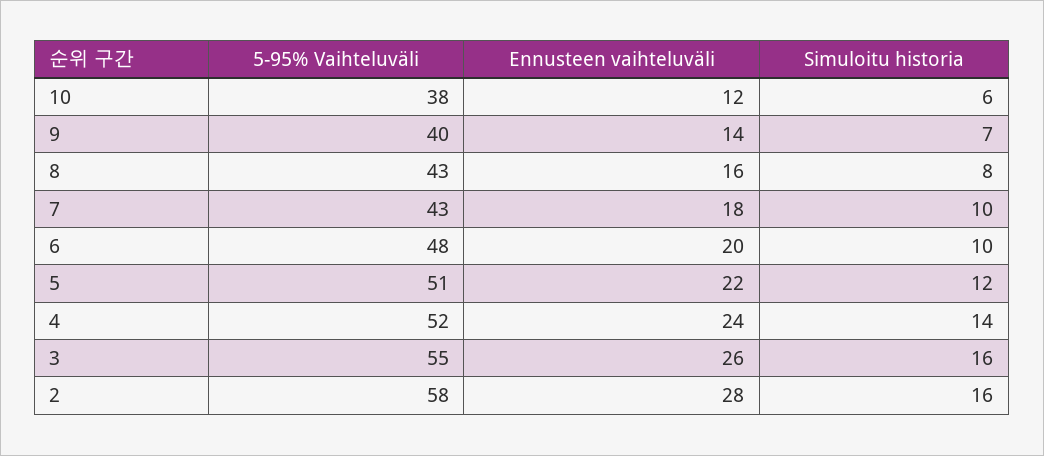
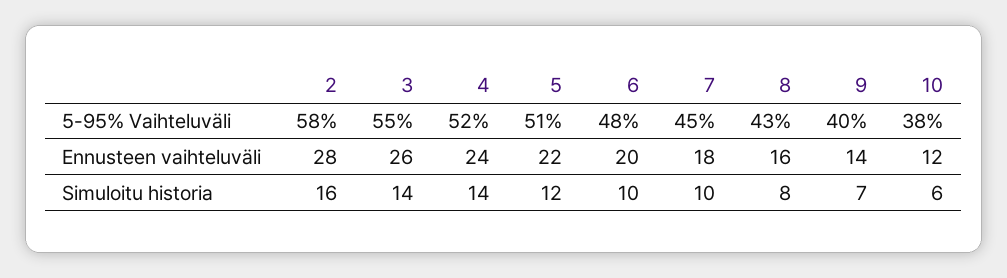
5-95% Vaihteluväli, 7: 43 -> 45
Simuloitu historia, 3: 16 -> 14

